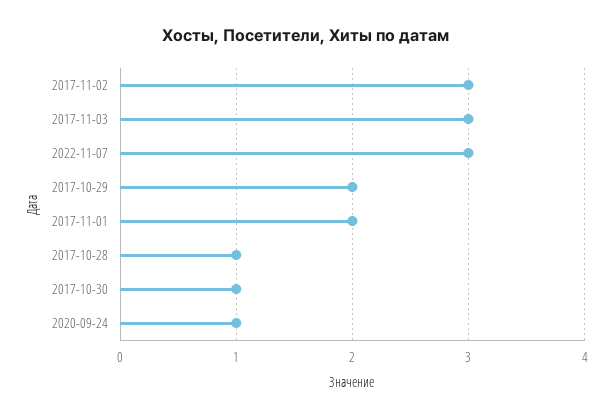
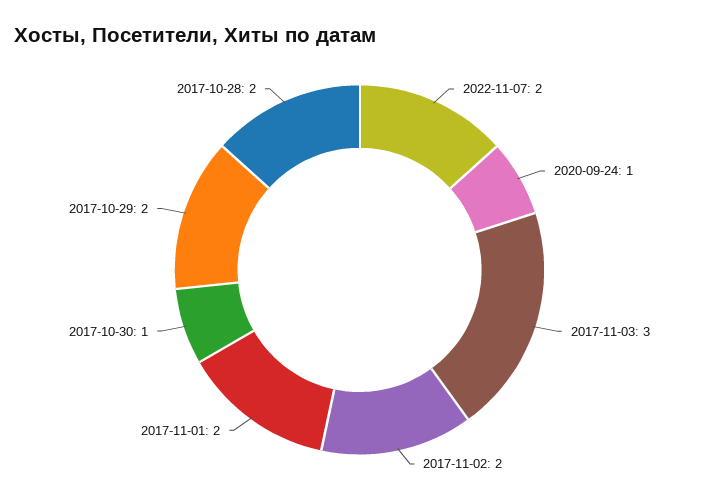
2017-11-02: 3 -> 2
2022-11-07: 3 -> 2
2017-10-28: 1 -> 2

